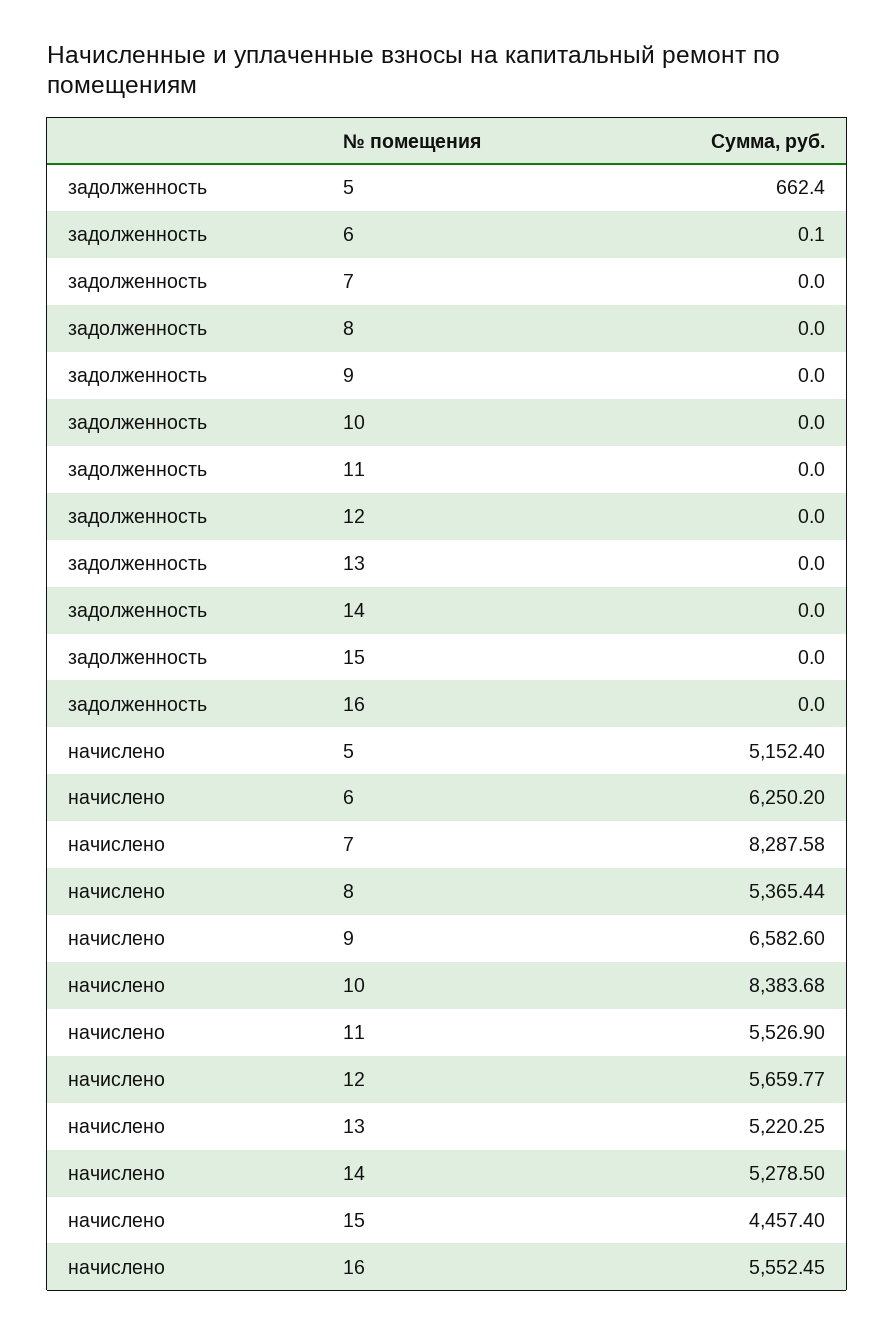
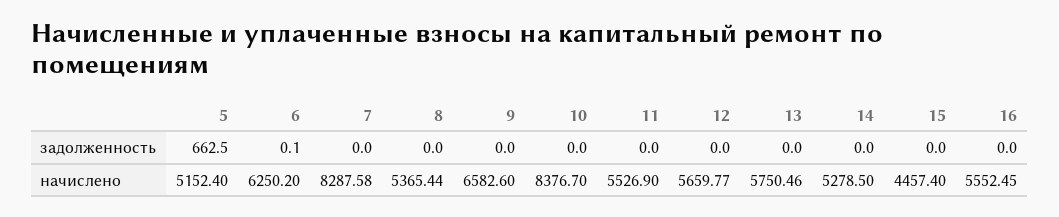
задолженность, 5: 662.4 -> 662.5
начислено, 10: 8383.68 -> 8376.7
начислено, 13: 5220.25 -> 5750.46

